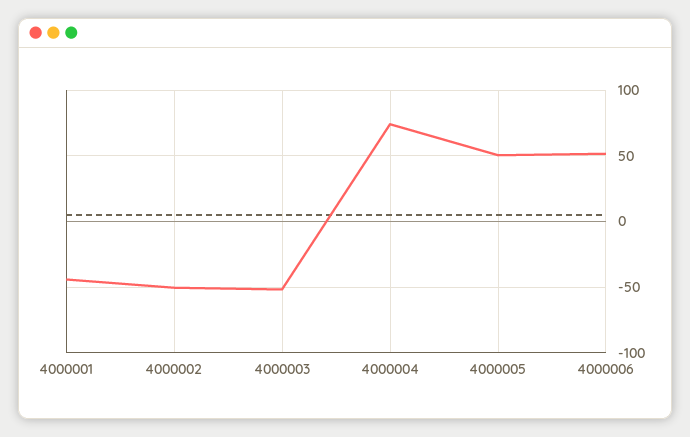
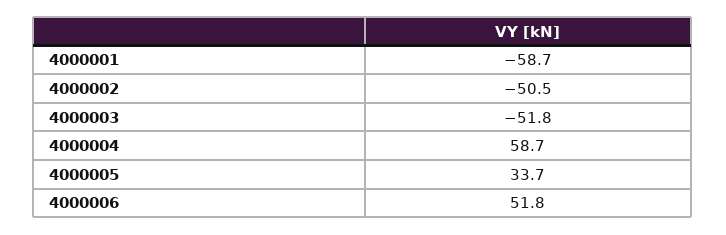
4000001: -45 -> -58.7
4000004: 75 -> 58.7
4000005: 50 -> 33.7

